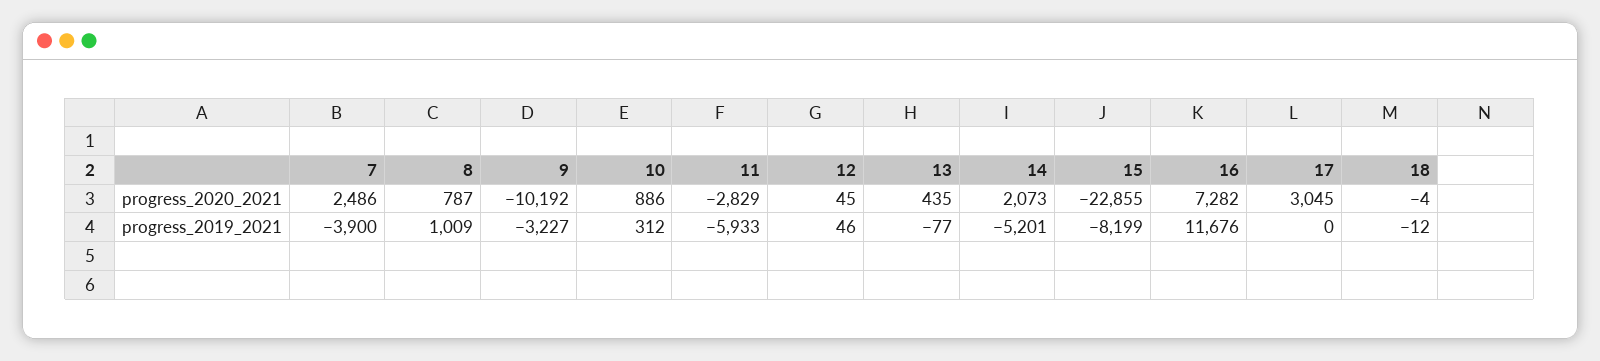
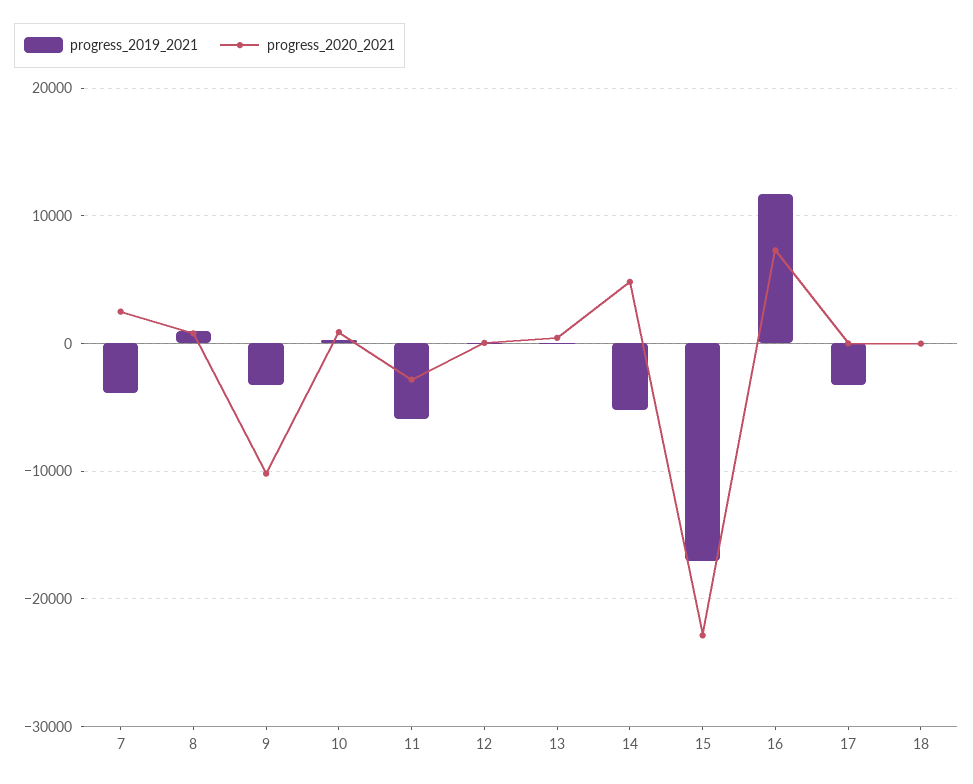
progress_2020_2021, 14: 2073 -> 5000
progress_2020_2021, 17: 3045 -> 0
progress_2019_2021, 15: -8199 -> -17000
progress_2019_2021, 17: 0 -> -3000

